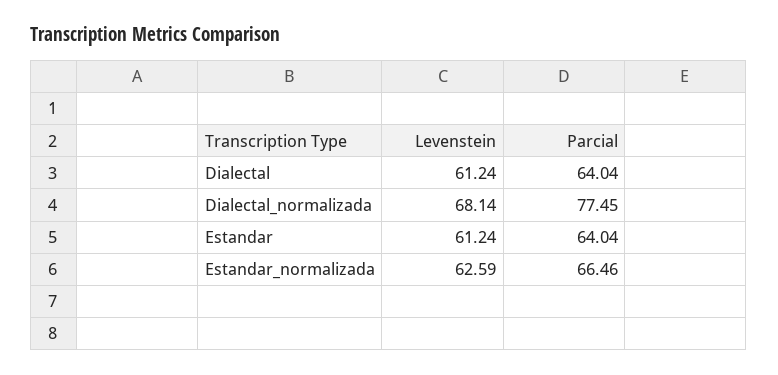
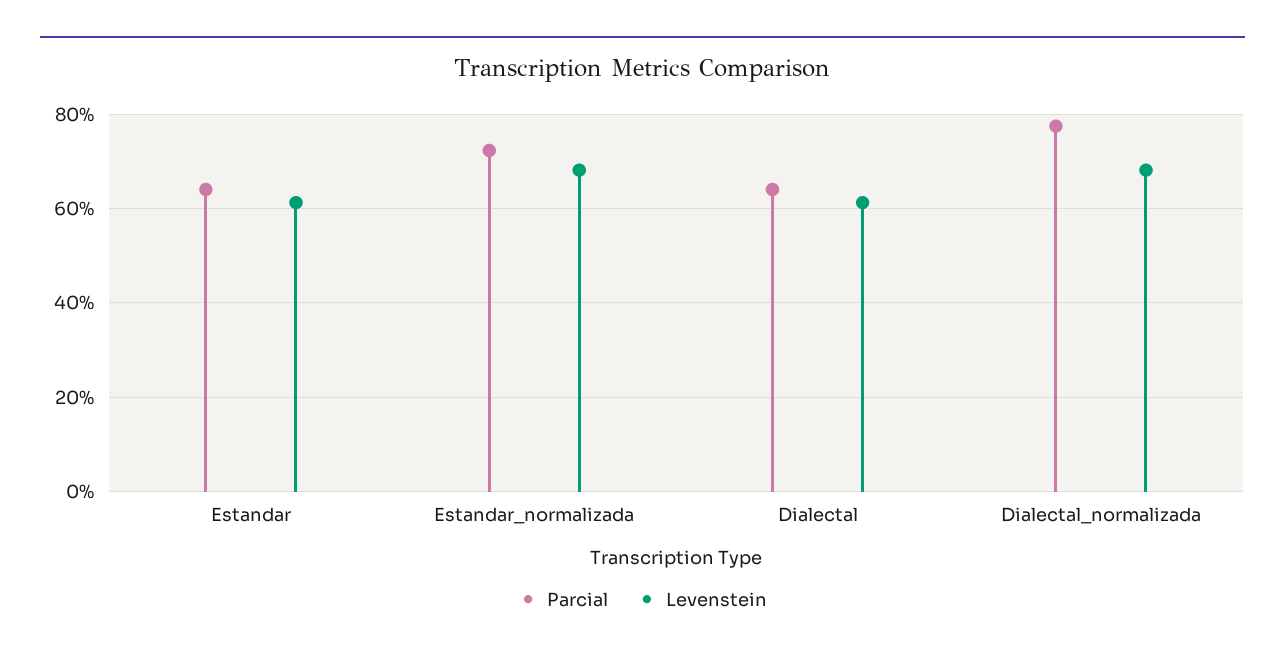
Levenstein, Estandar_normalizada: 62.59 -> 68
Parcial, Estandar_normalizada: 66.46 -> 72

